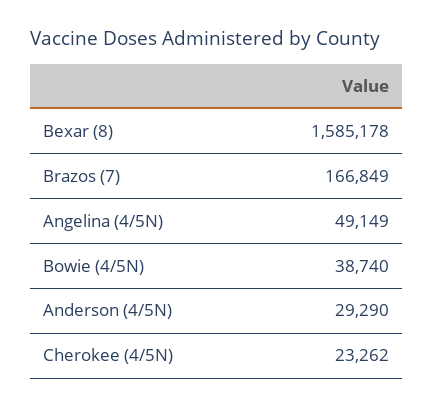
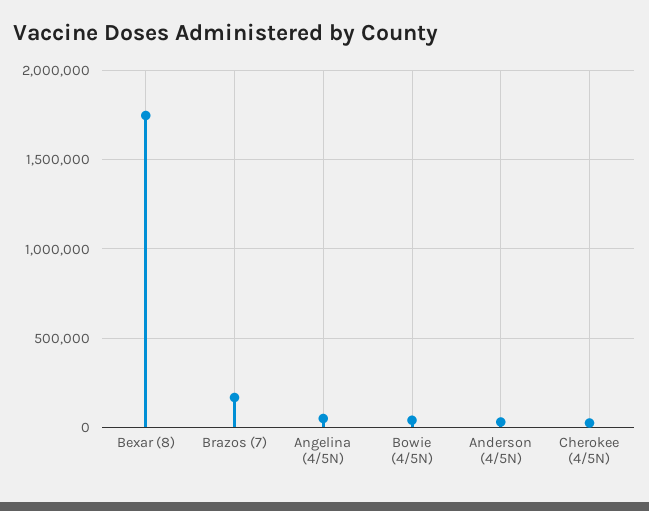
Bexar (8): 1585178 -> 1750000

